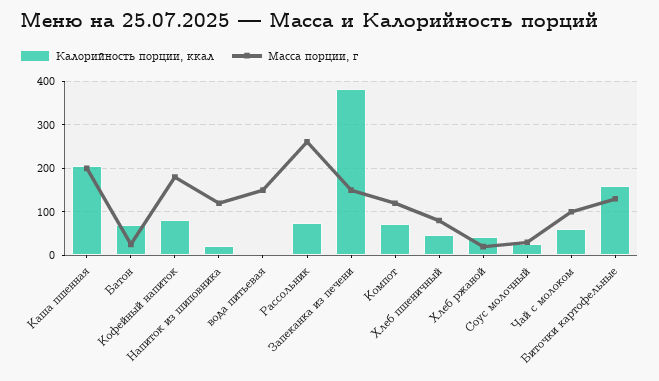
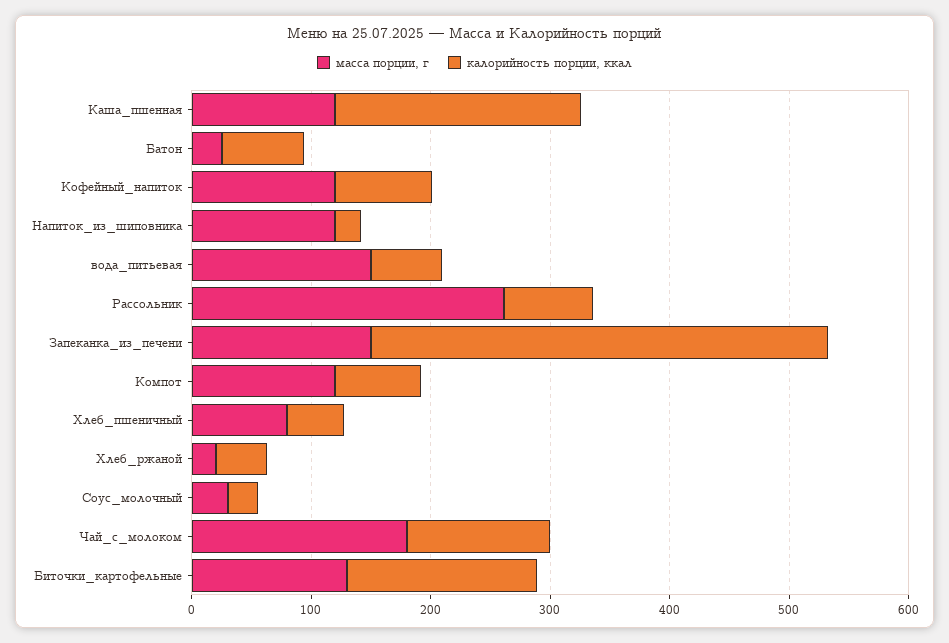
Масса порции, г, Каша пшенная: 200 -> 120
Масса порции, г, Кофейный напиток: 180 -> 120
Калорийность порции, ккал, вода питьевая: 0 -> 60
Калорийность порции, ккал, Чай с молоком: 60 -> 120
Масса порции, г, Чай с молоком: 100 -> 180

